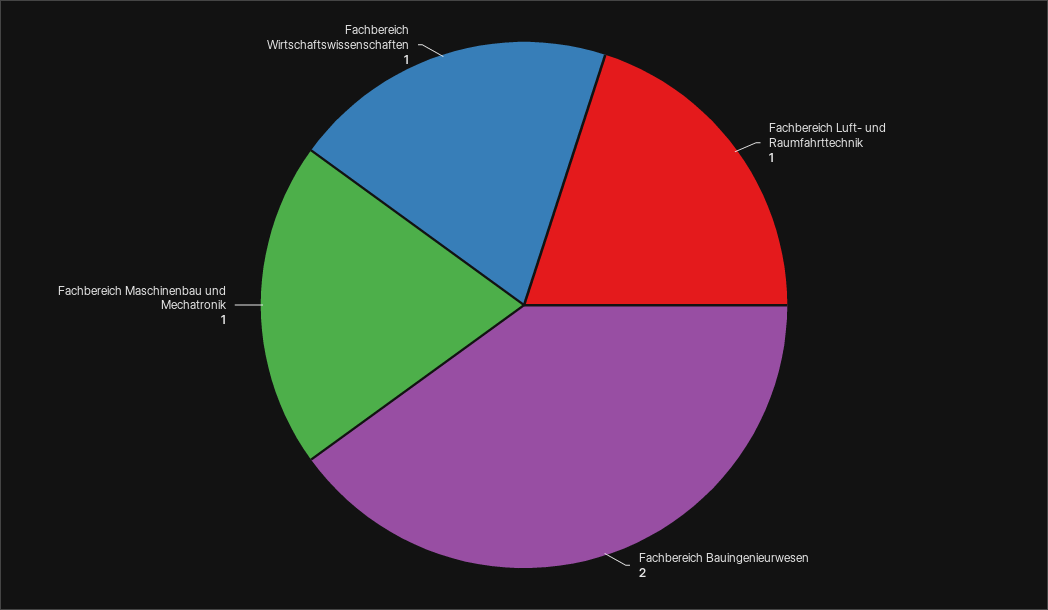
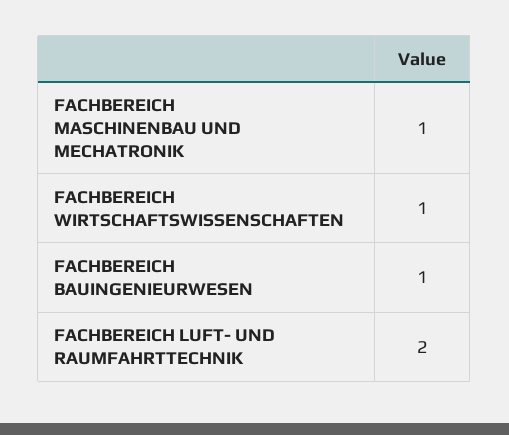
Fachbereich Luft- und Raumfahrttechnik: 1 -> 2
Fachbereich Bauingenieurwesen: 2 -> 1

